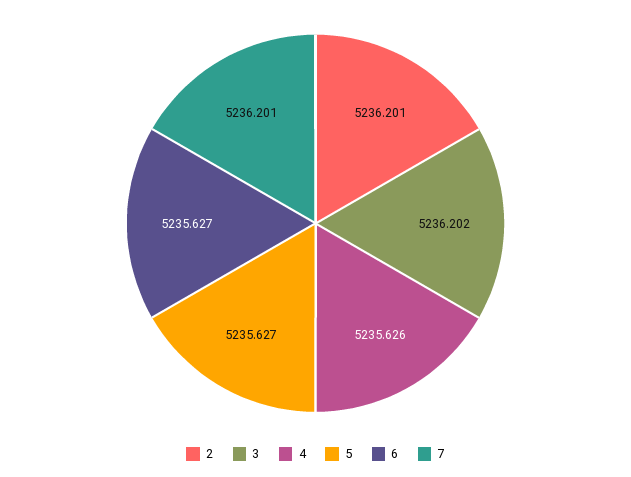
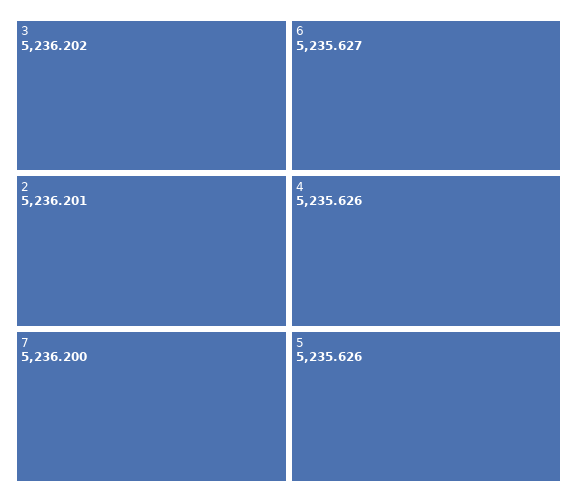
5: 5235.627 -> 5235.626
7: 5236.201 -> 5236.2

